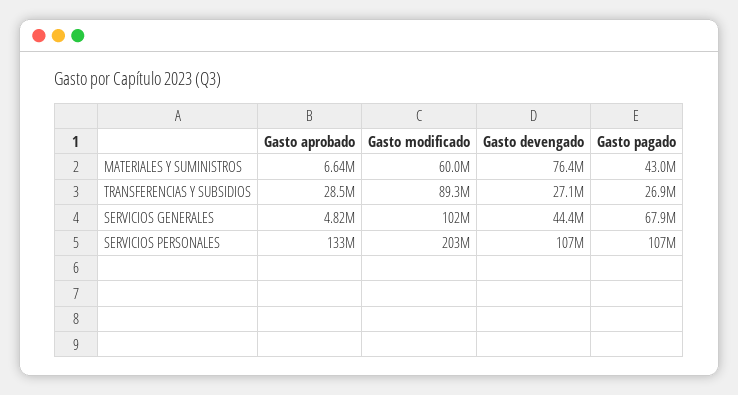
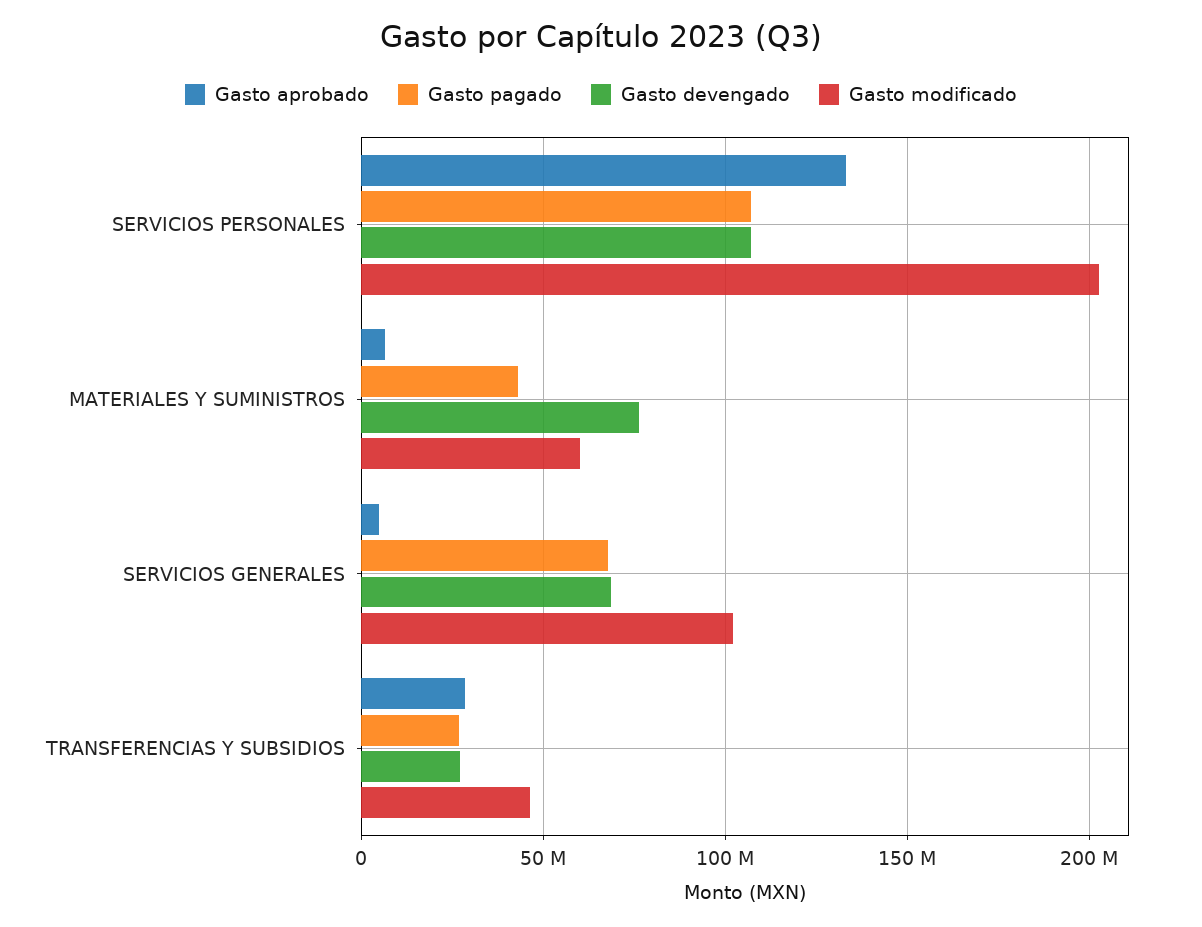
Gasto modificado, TRANSFERENCIAS Y SUBSIDIOS: 89300000 -> 45000000
Gasto devengado, SERVICIOS GENERALES: 44400000 -> 70000000

